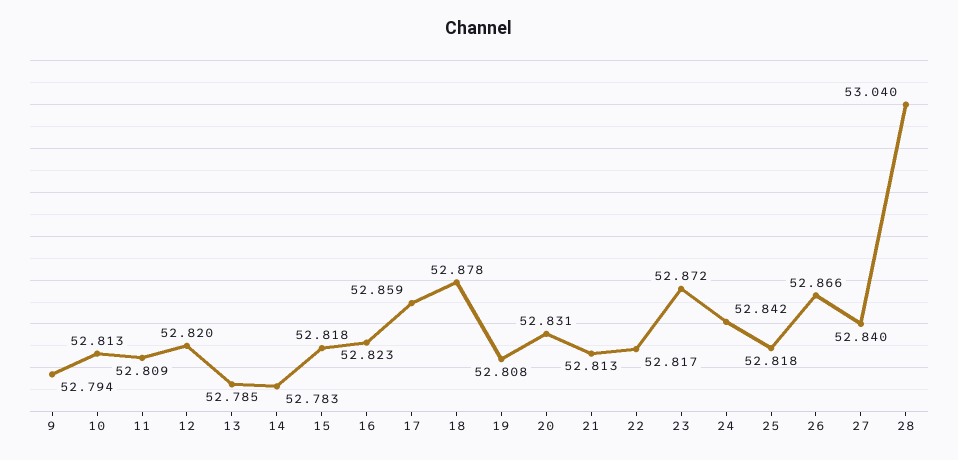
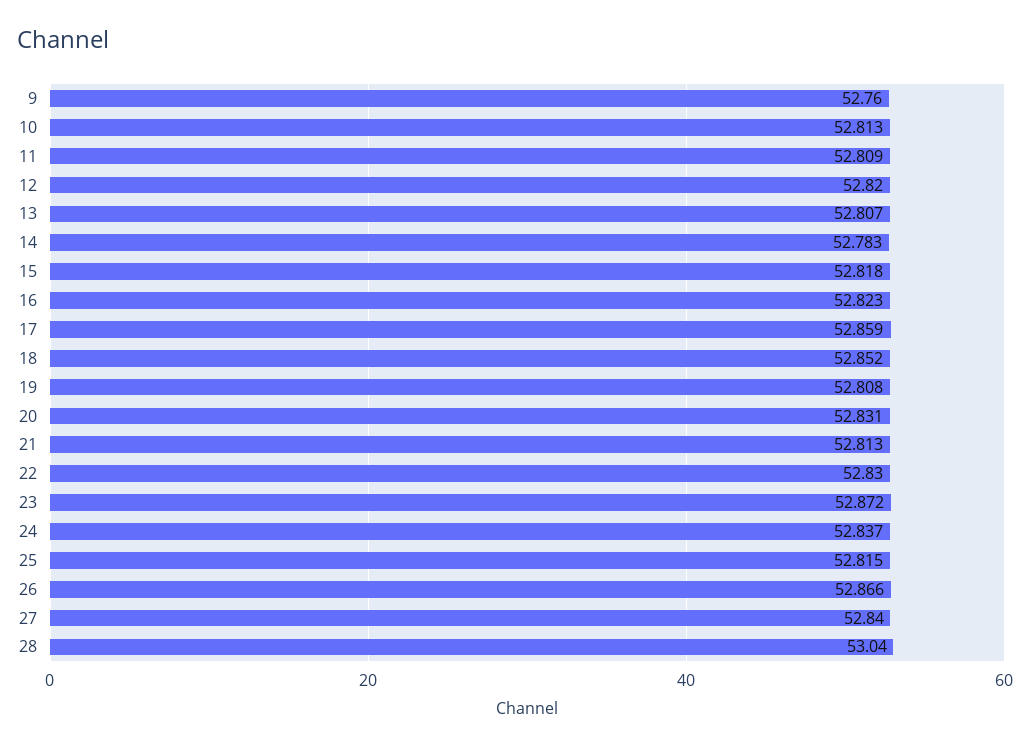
9: 52.794 -> 52.76
13: 52.785 -> 52.807
18: 52.878 -> 52.852
22: 52.817 -> 52.83
24: 52.842 -> 52.837
25: 52.818 -> 52.815

